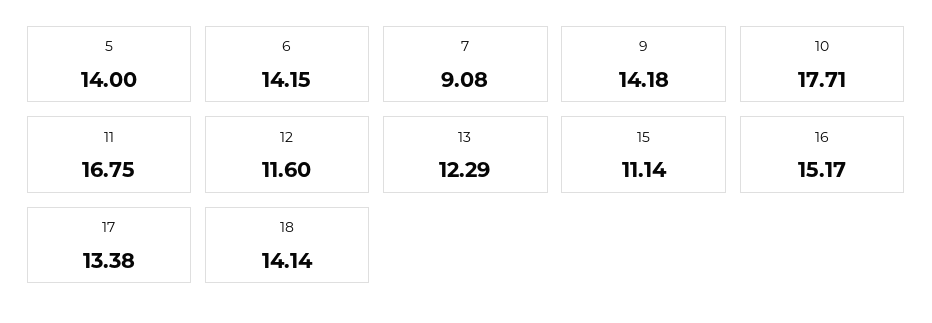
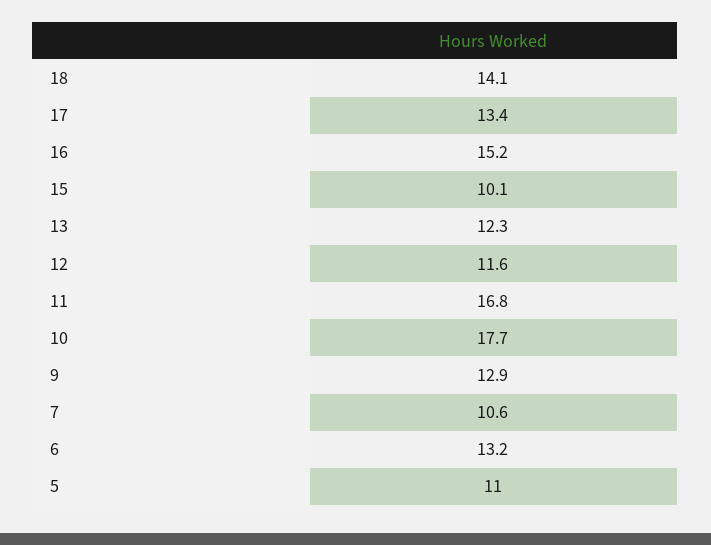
5: 14 -> 11
6: 14.15 -> 13.2
7: 9.08 -> 10.6
9: 14.18 -> 12.9
15: 11.14 -> 10.1

